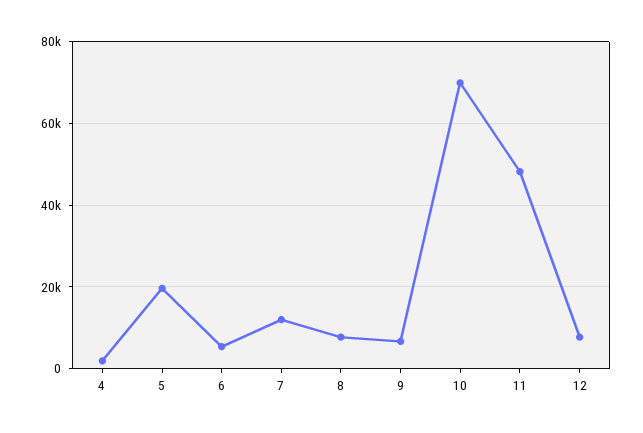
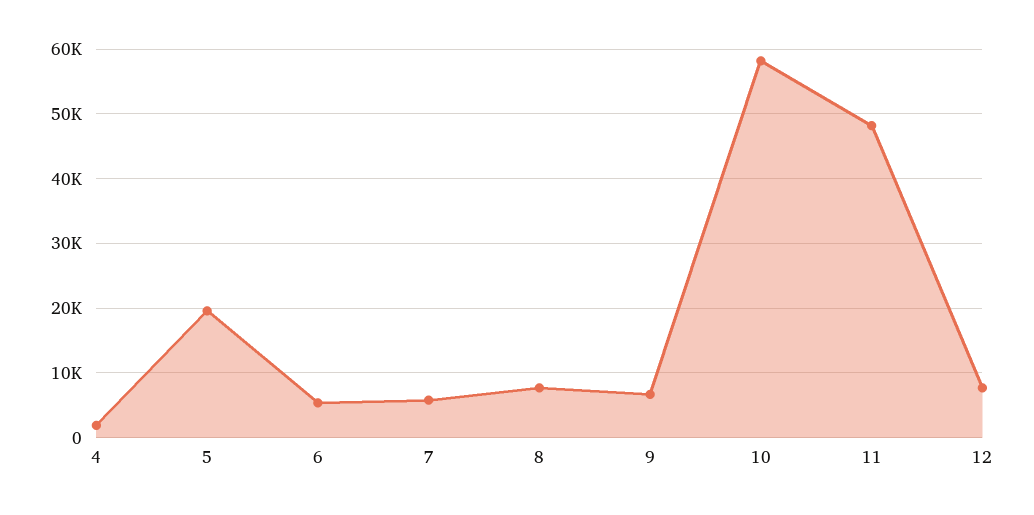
7: 12000 -> 6000
10: 70000 -> 58000

